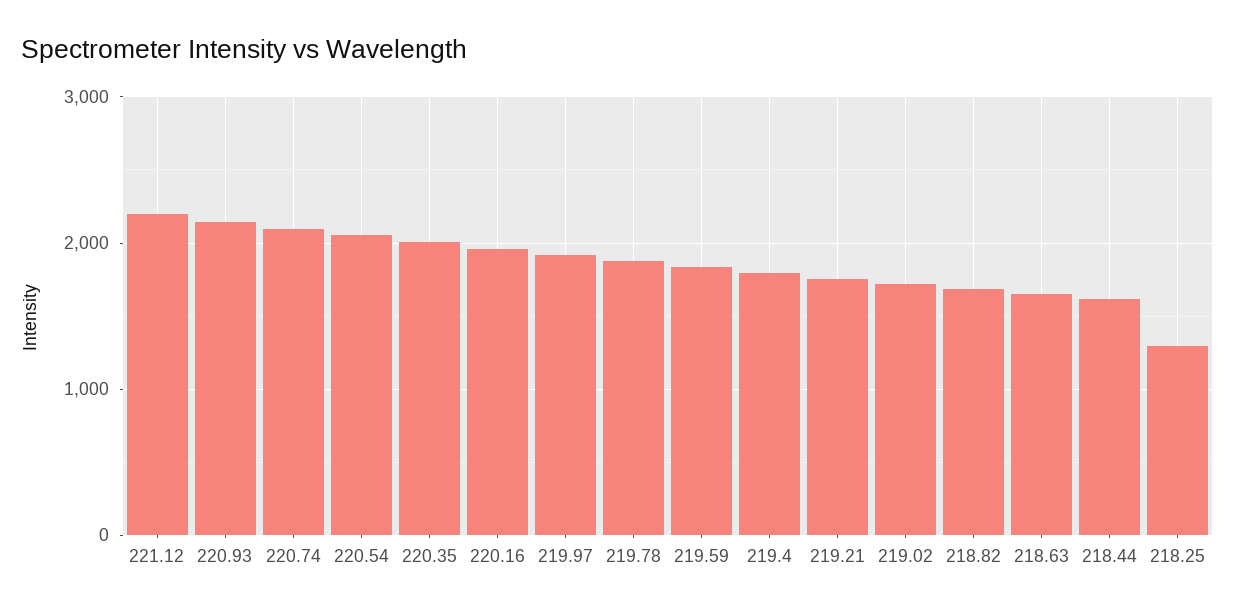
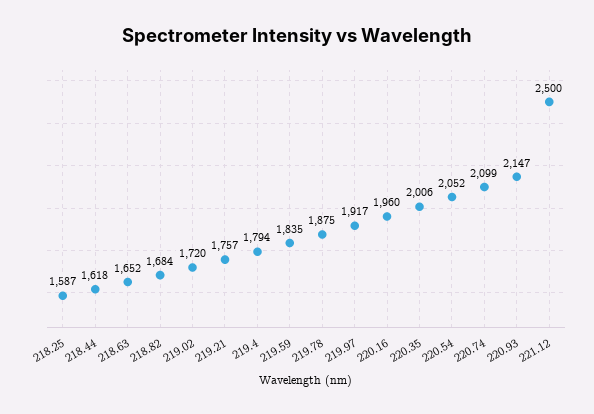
221.12: 2200 -> 2500
218.25: 1300 -> 1587

